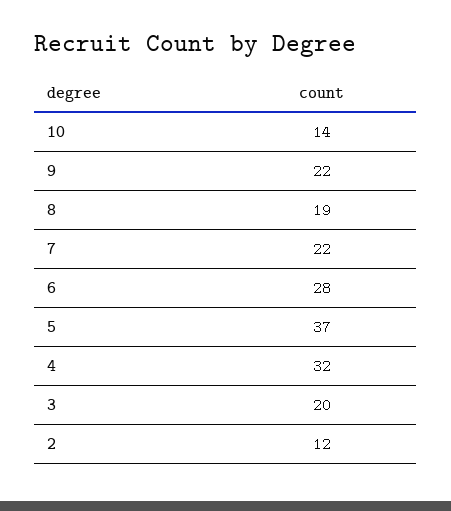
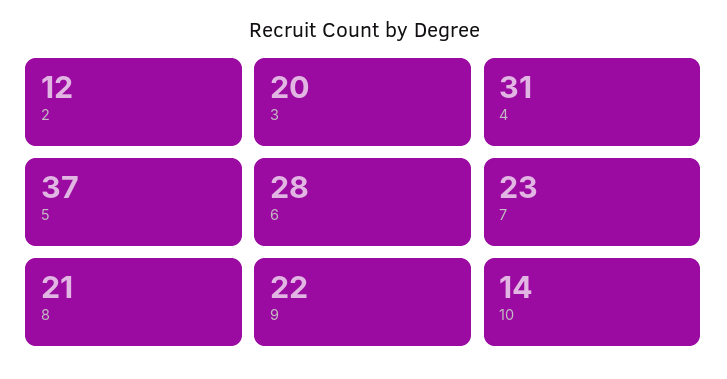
8: 19 -> 21
7: 22 -> 23
4: 32 -> 31

